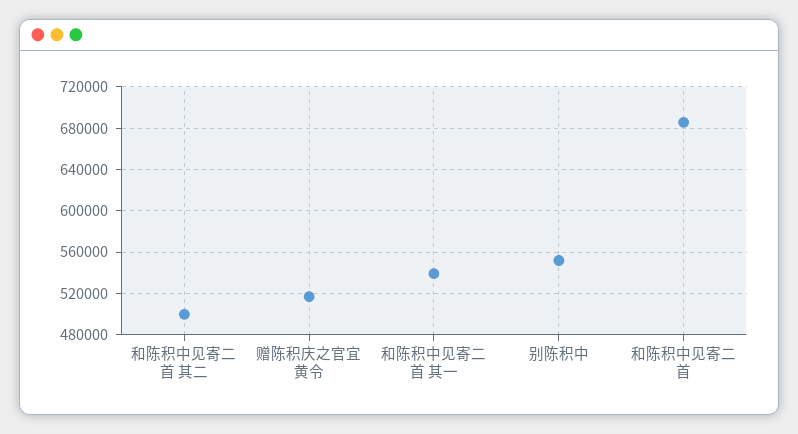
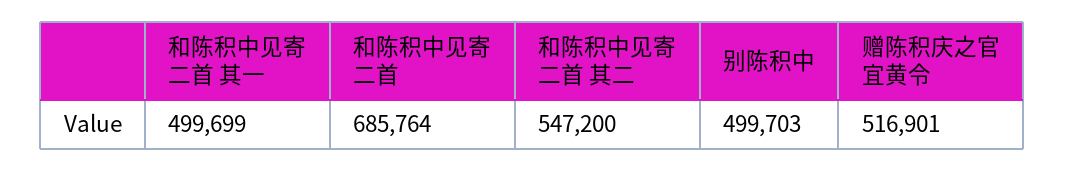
和陈积中见寄二首 其二: 500000 -> 547200
和陈积中见寄二首 其一: 540000 -> 499699
别陈积中: 550000 -> 499703

